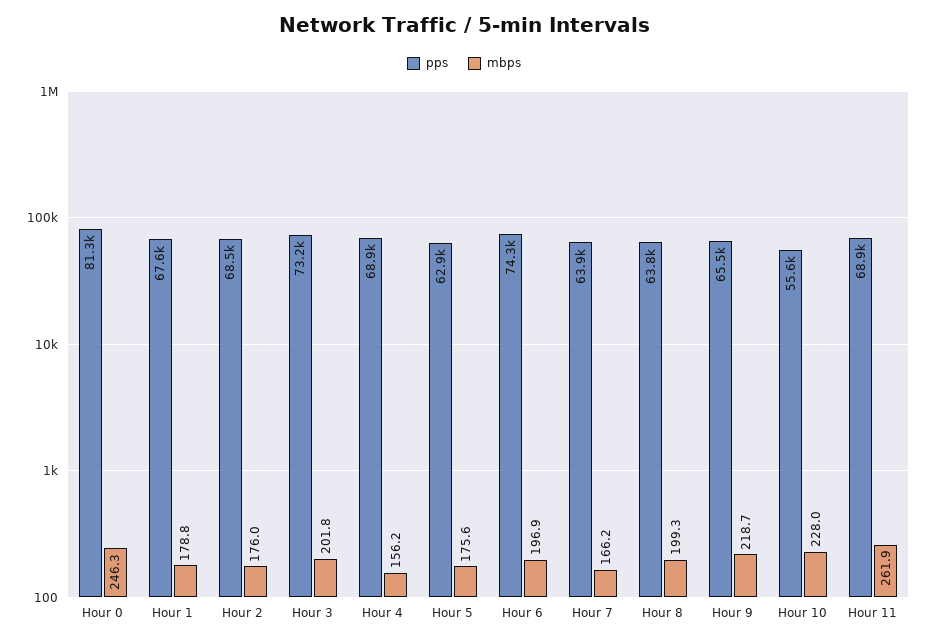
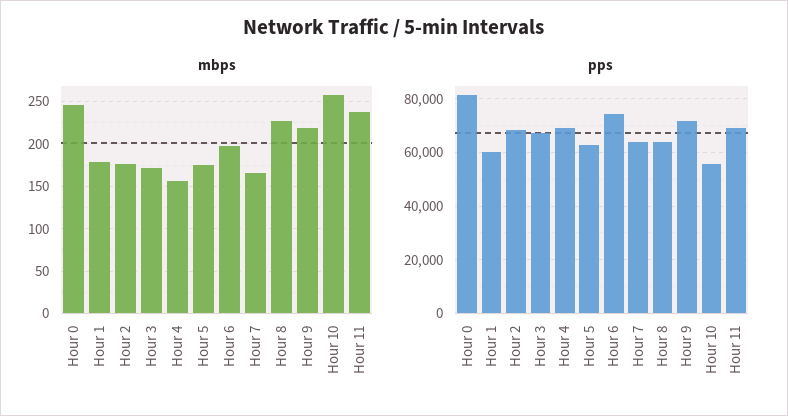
pps, Hour 1: 67600 -> 60000
pps, Hour 3: 73200 -> 67500
mbps, Hour 3: 201.8 -> 170
mbps, Hour 8: 199.3 -> 230
pps, Hour 9: 65500 -> 72500
mbps, Hour 10: 228 -> 260
mbps, Hour 11: 261.9 -> 240

